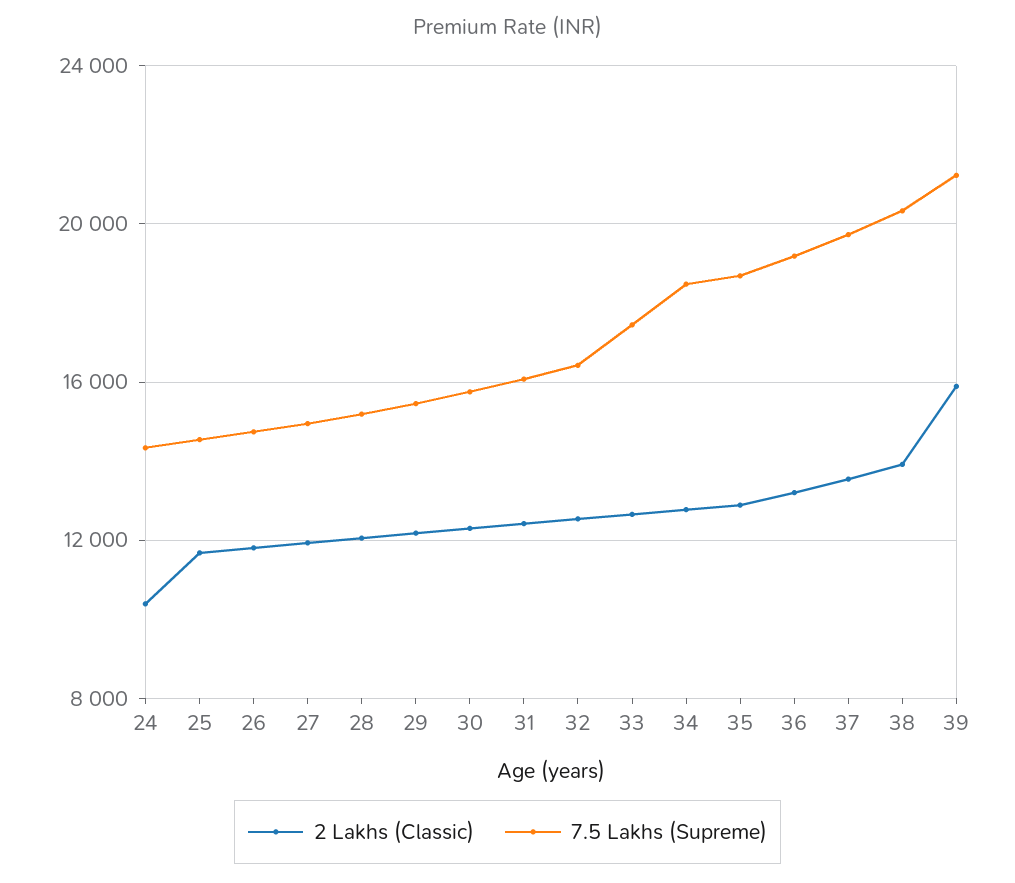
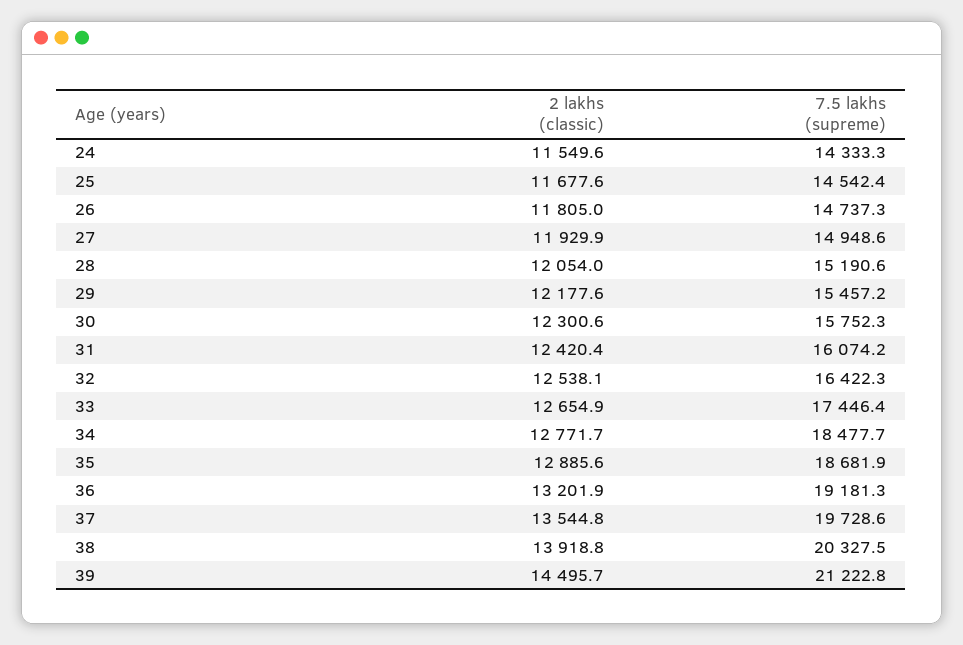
2 Lakhs (Classic), 24: 10500 -> 11549.6
2 Lakhs (Classic), 39: 16000 -> 14495.7

